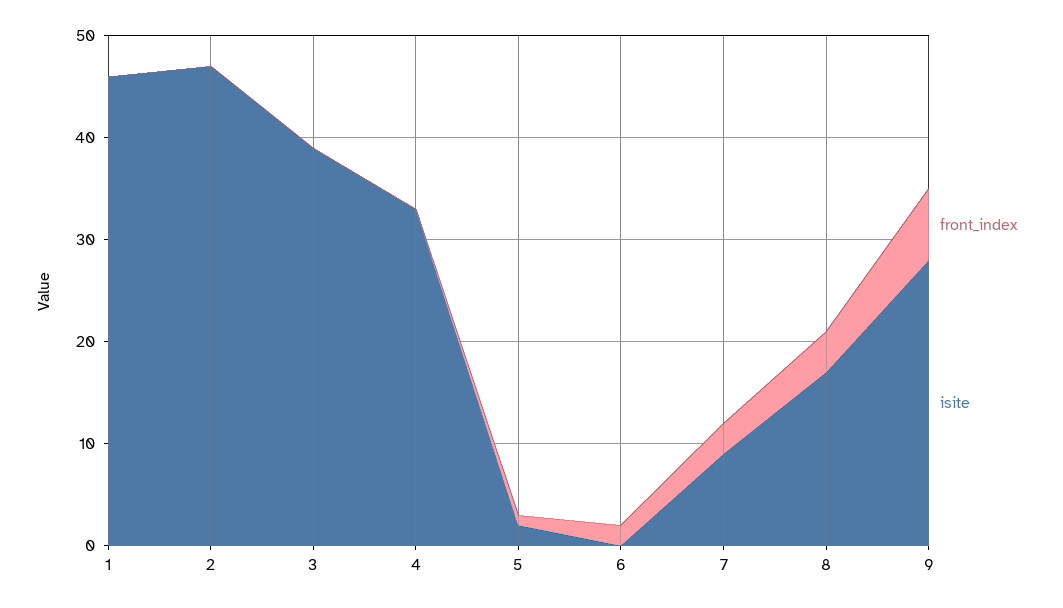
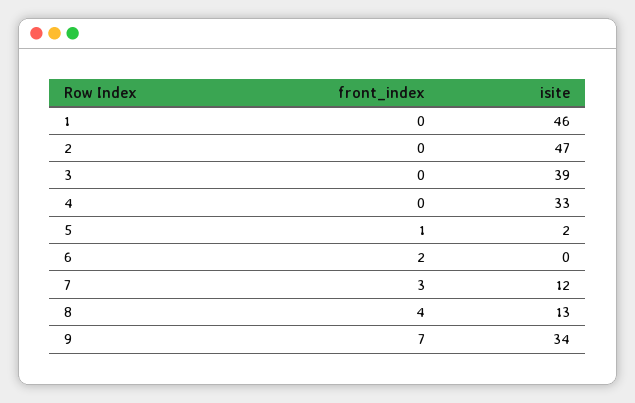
isite, 7: 9 -> 12
isite, 8: 17 -> 13
isite, 9: 28 -> 34

